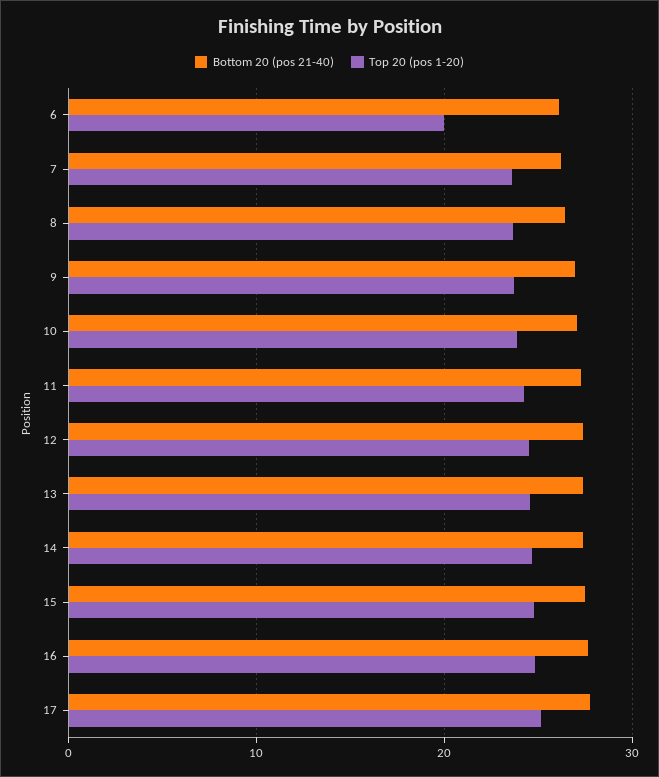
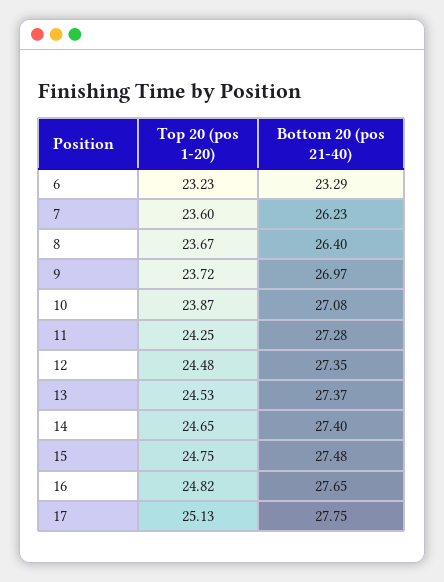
Bottom 20 (pos 21-40), 6: 26 -> 23.29
Top 20 (pos 1-20), 6: 20 -> 23.23

